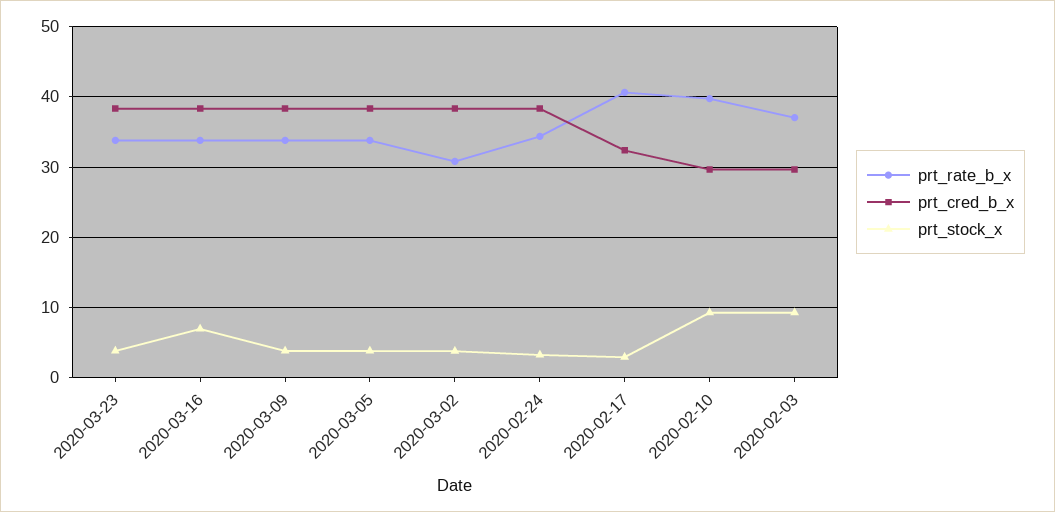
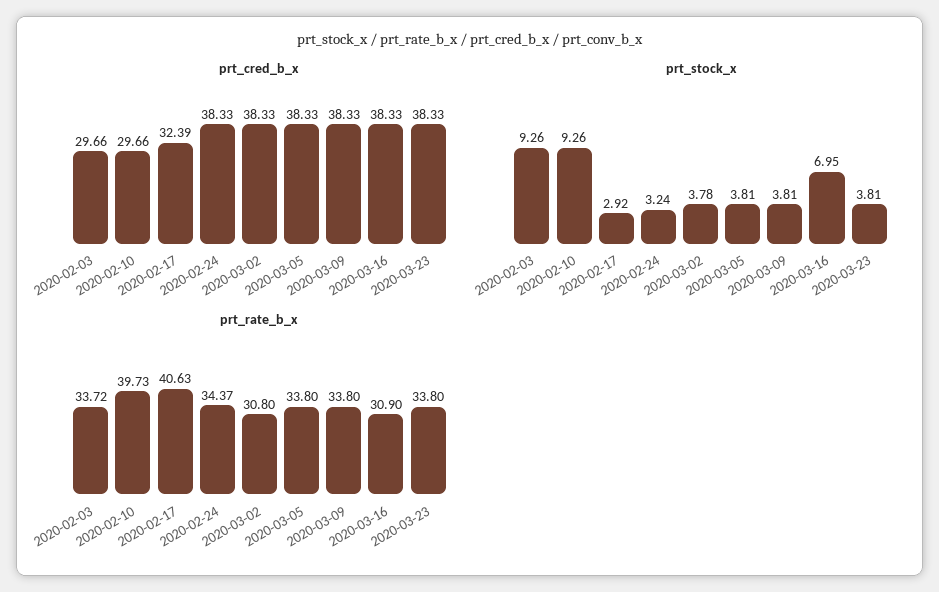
prt_rate_b_x, 2020-03-16: 34 -> 30.9
prt_rate_b_x, 2020-02-03: 37 -> 33.72

